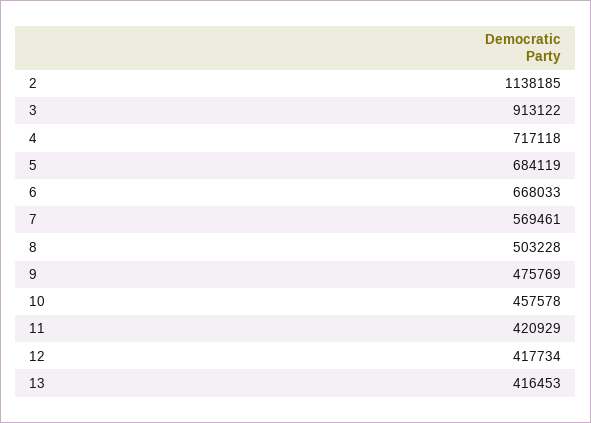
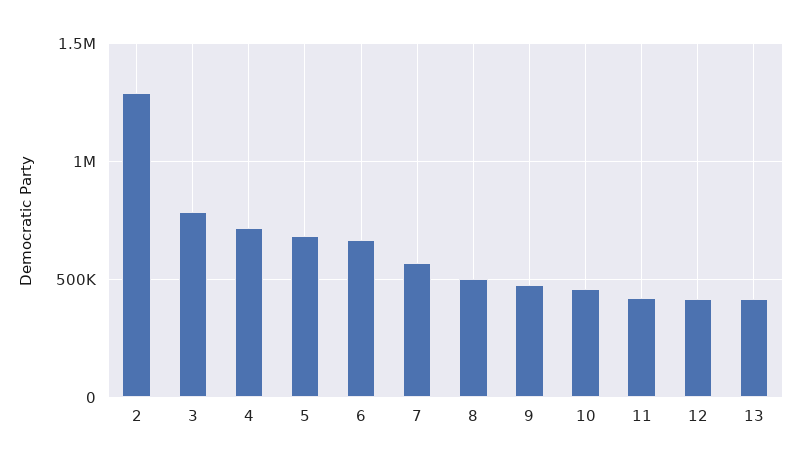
2: 1138185 -> 1300000
3: 913122 -> 800000

